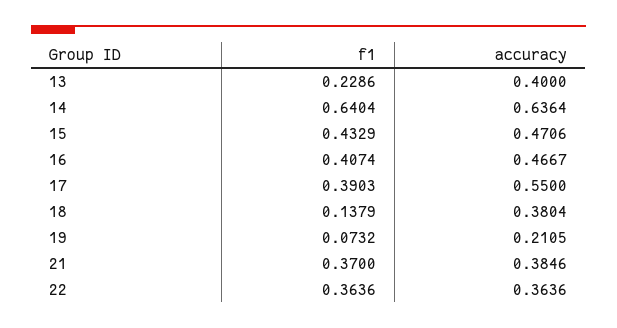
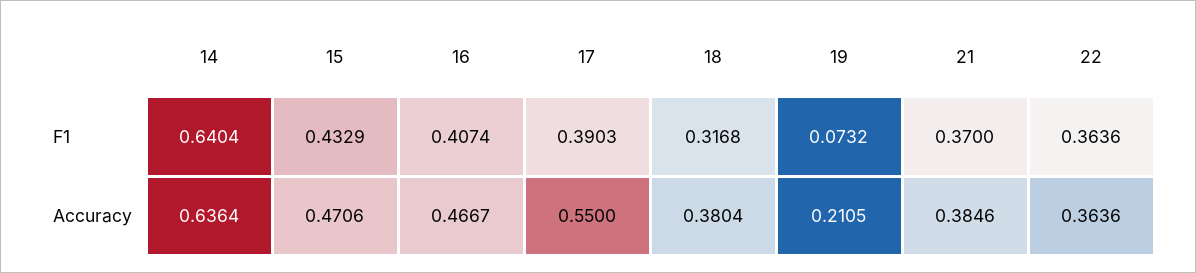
f1, 13: 0.2286 -> none
accuracy, 13: 0.4 -> none
f1, 18: 0.1379 -> 0.3168

